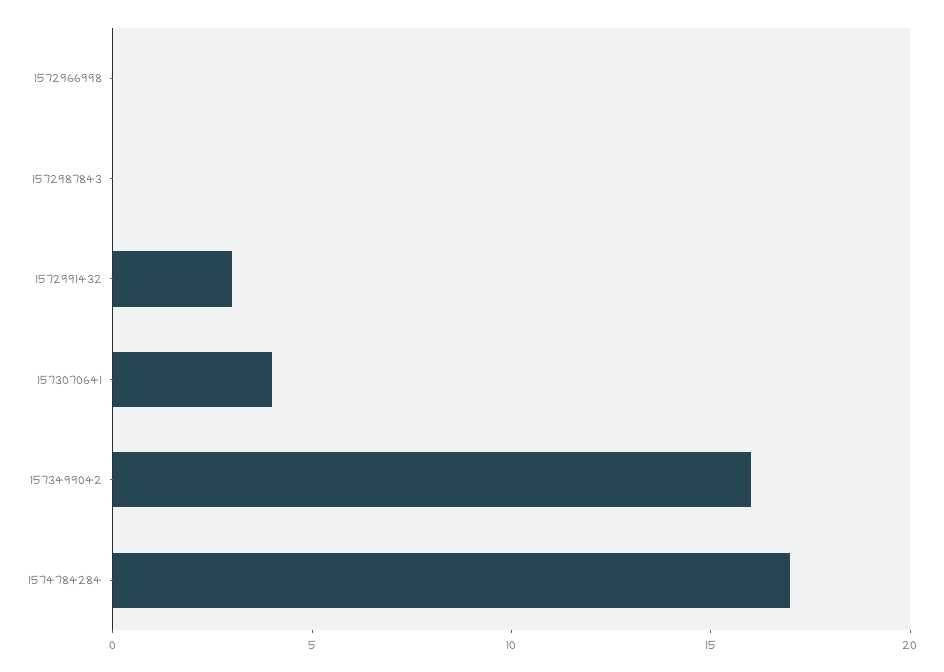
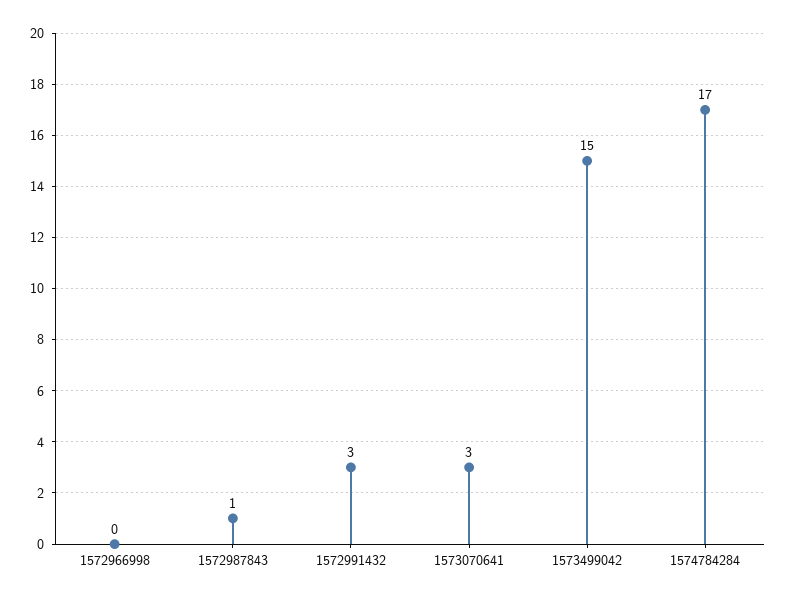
1572987843: 0 -> 1
1573070641: 4 -> 3
1573499042: 16 -> 15

